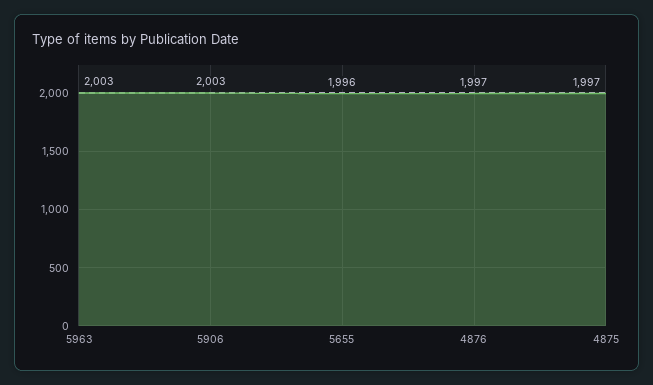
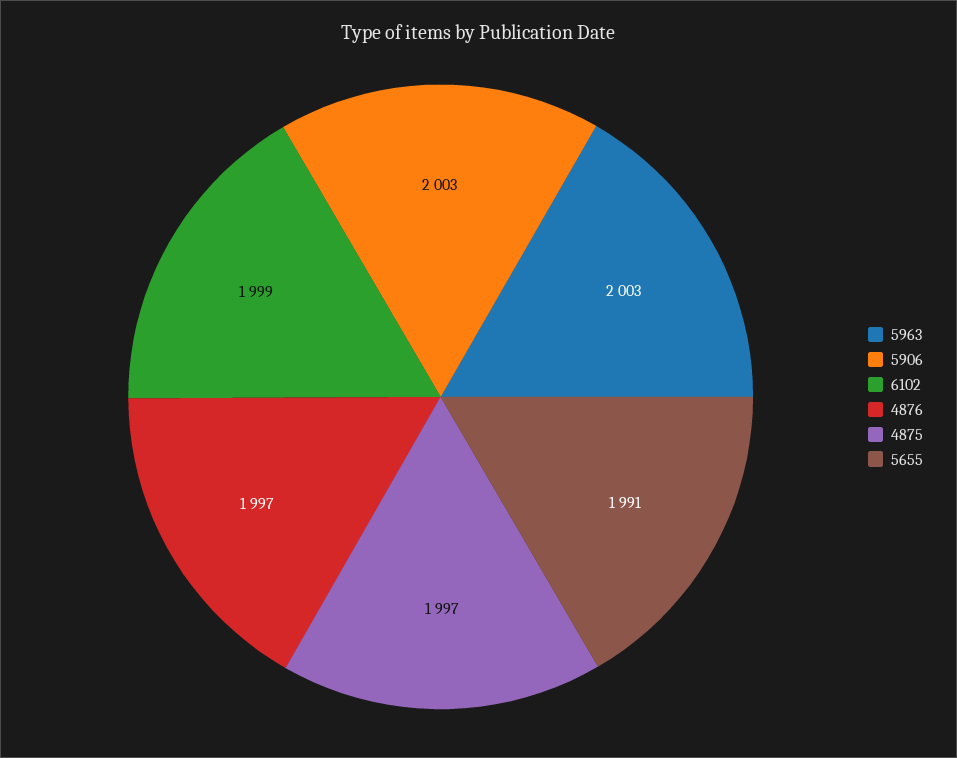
5655: 1996 -> 1991
6102: none -> 1999

